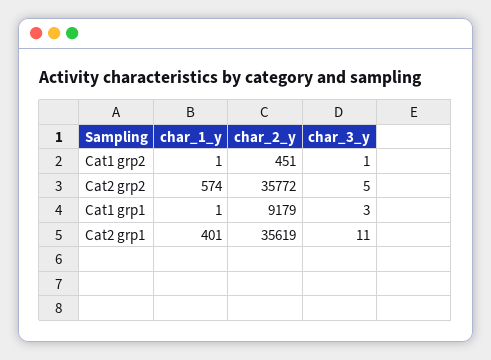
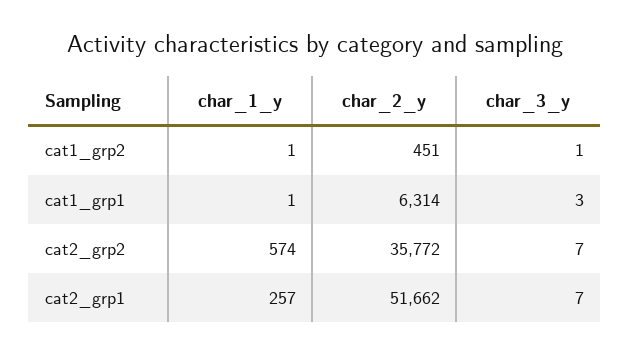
char_3_y, Cat2 grp2: 5 -> 7
char_2_y, Cat1 grp1: 9179 -> 6314
char_1_y, Cat2 grp1: 401 -> 257
char_2_y, Cat2 grp1: 35619 -> 51662
char_3_y, Cat2 grp1: 11 -> 7

